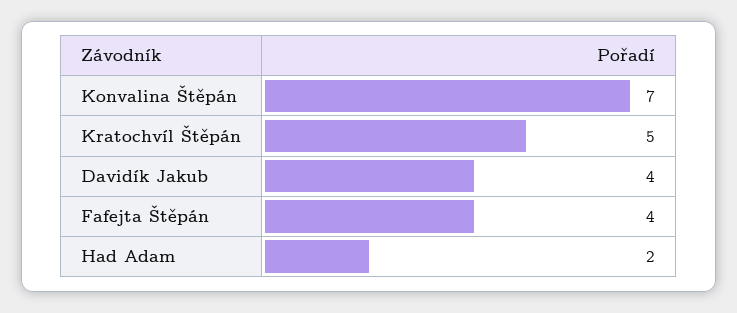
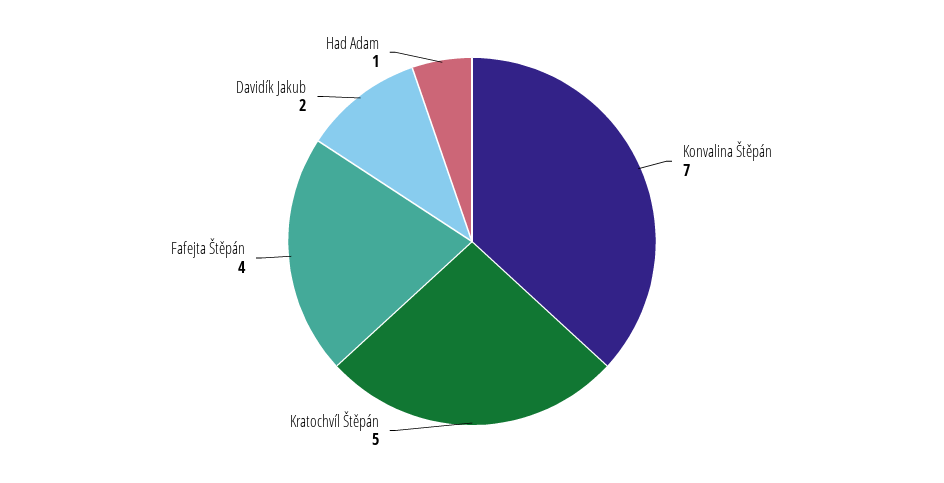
Davidík Jakub: 4 -> 2
Had Adam: 2 -> 1

